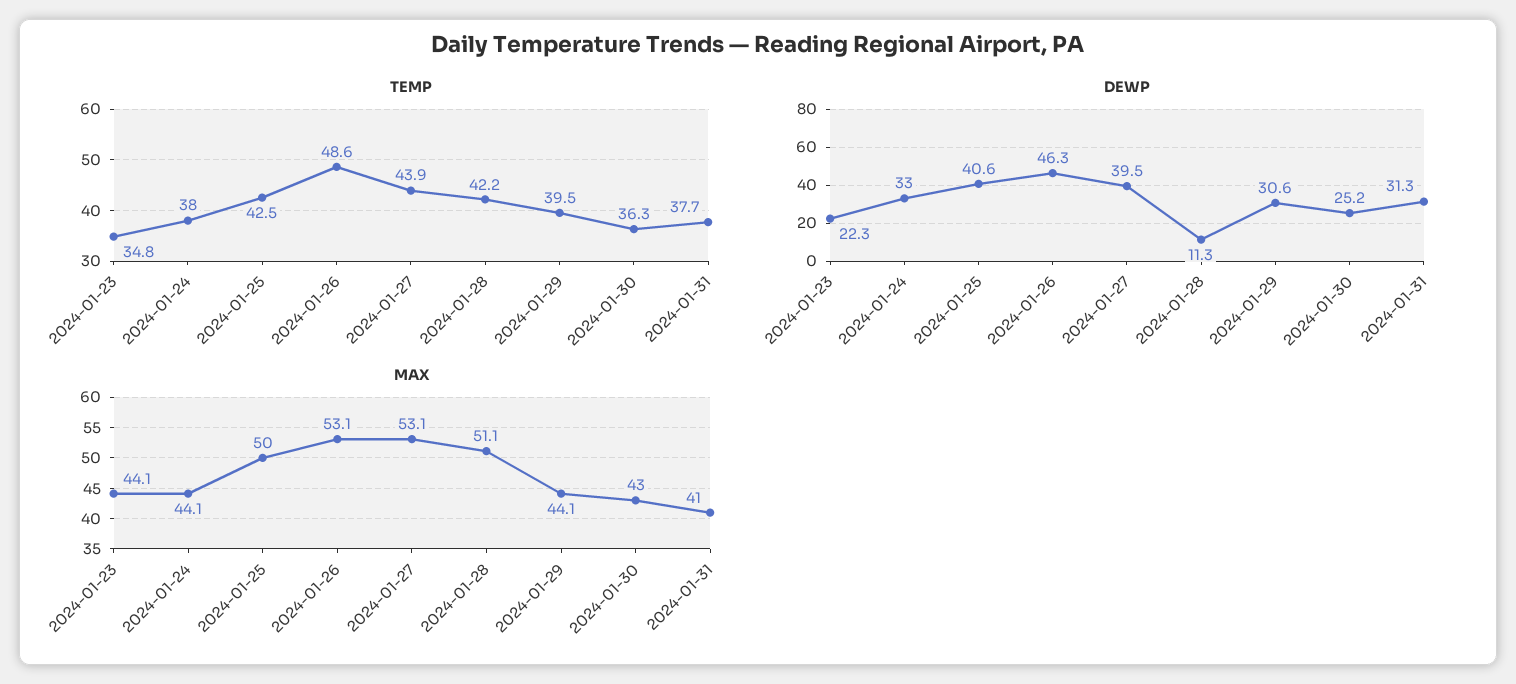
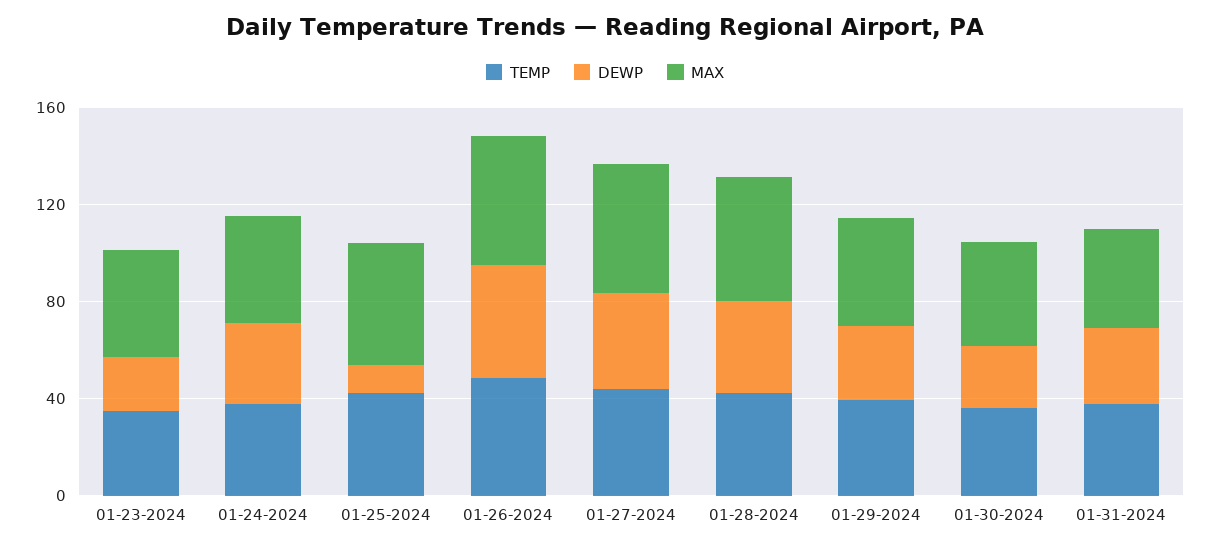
DEWP, 2024-01-25: 40.6 -> 10
DEWP, 2024-01-28: 11.3 -> 40

